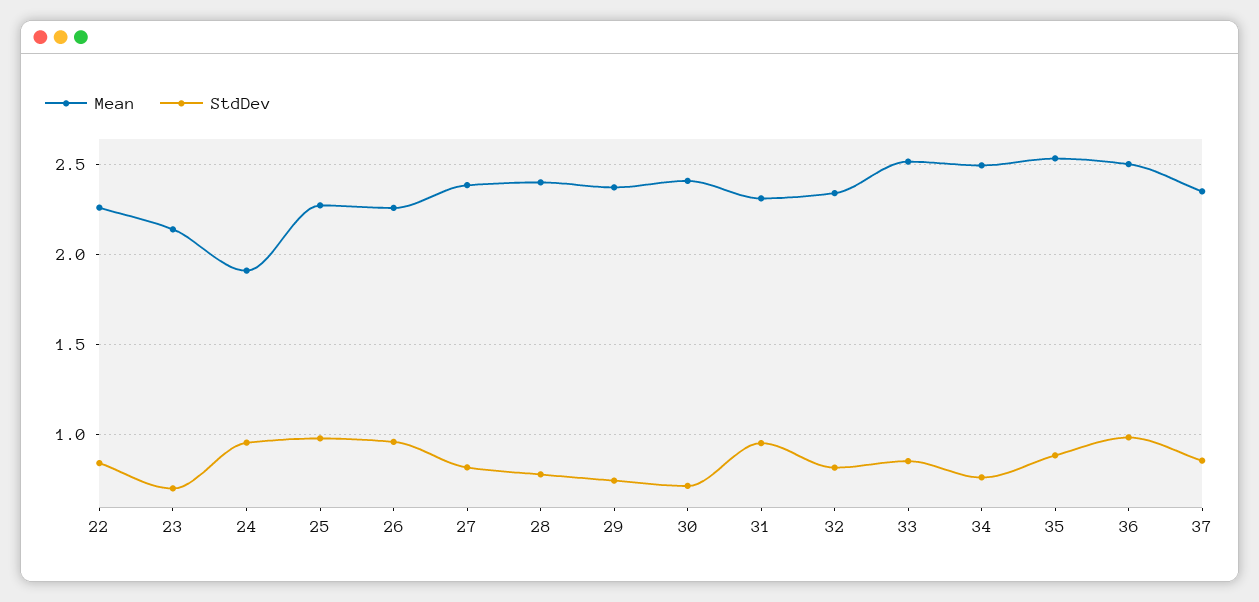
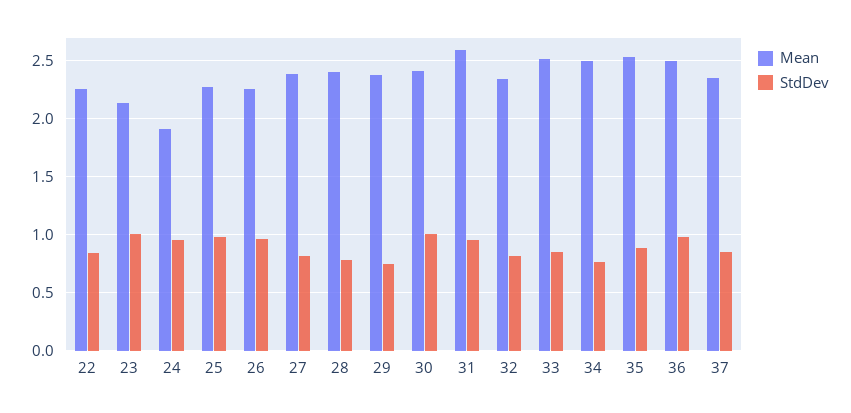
StdDev, 23: 0.7 -> 1
StdDev, 30: 0.7 -> 1
Mean, 31: 2.3 -> 2.6

